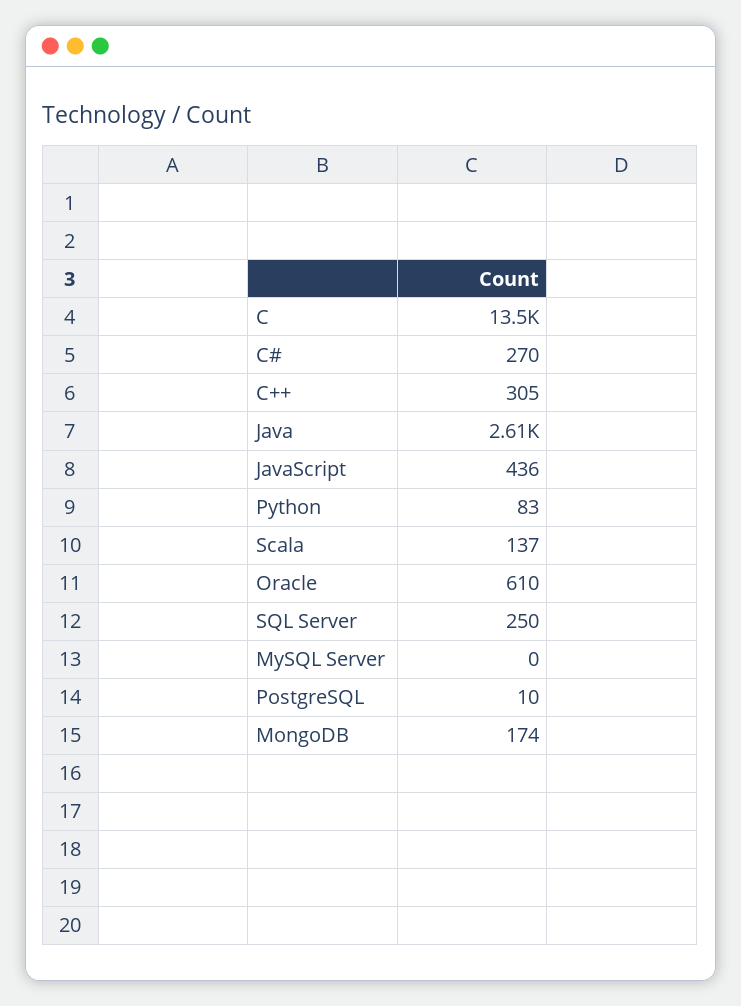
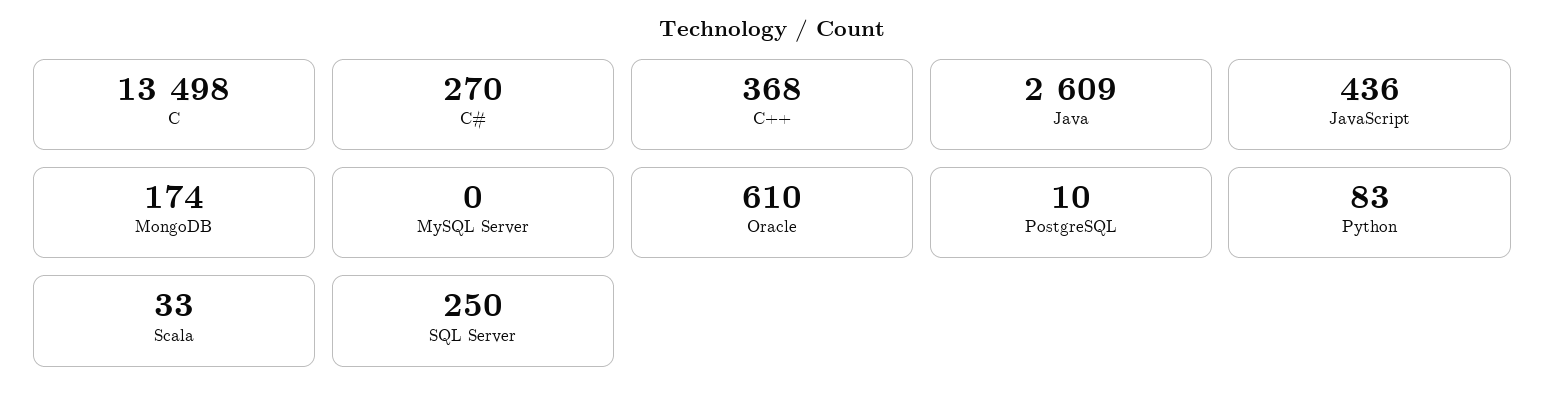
C++: 305 -> 368
Scala: 137 -> 33

